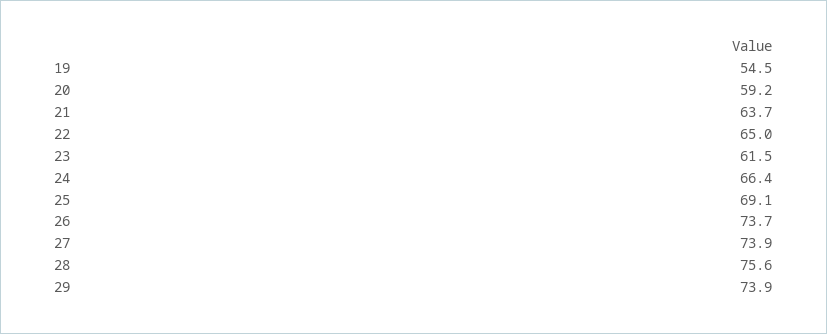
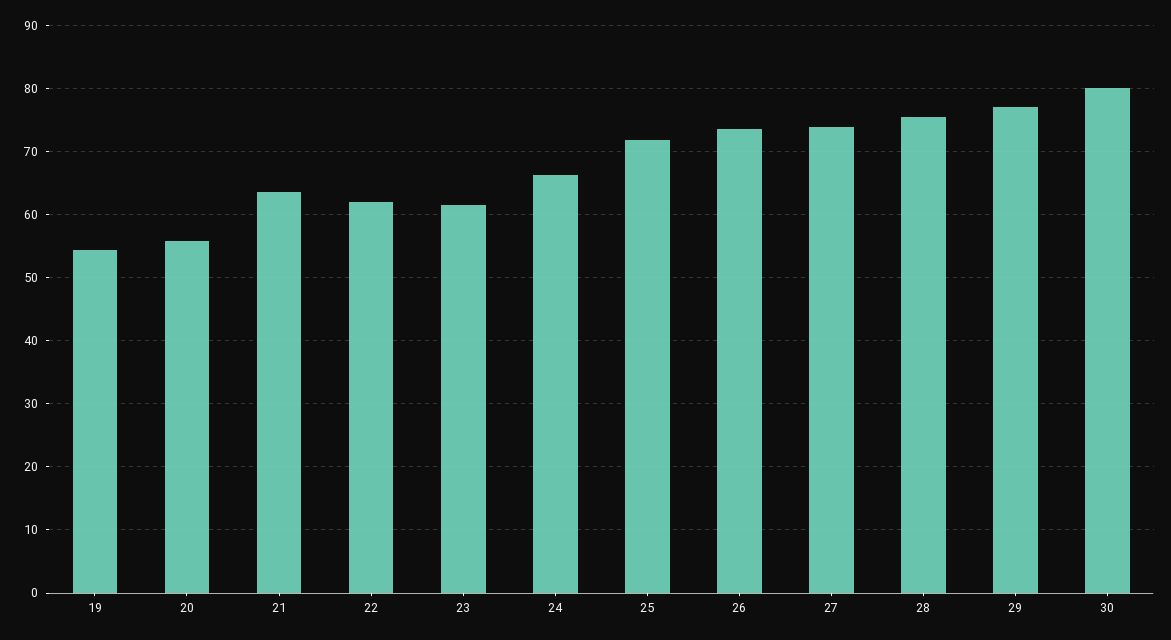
20: 59.2 -> 56
22: 65 -> 62
25: 69.1 -> 72
29: 73.9 -> 77
30: none -> 80

